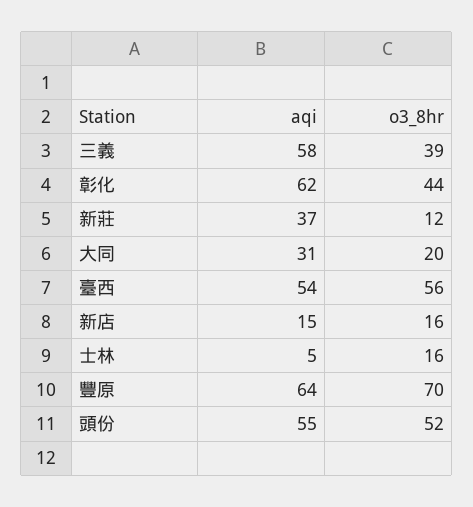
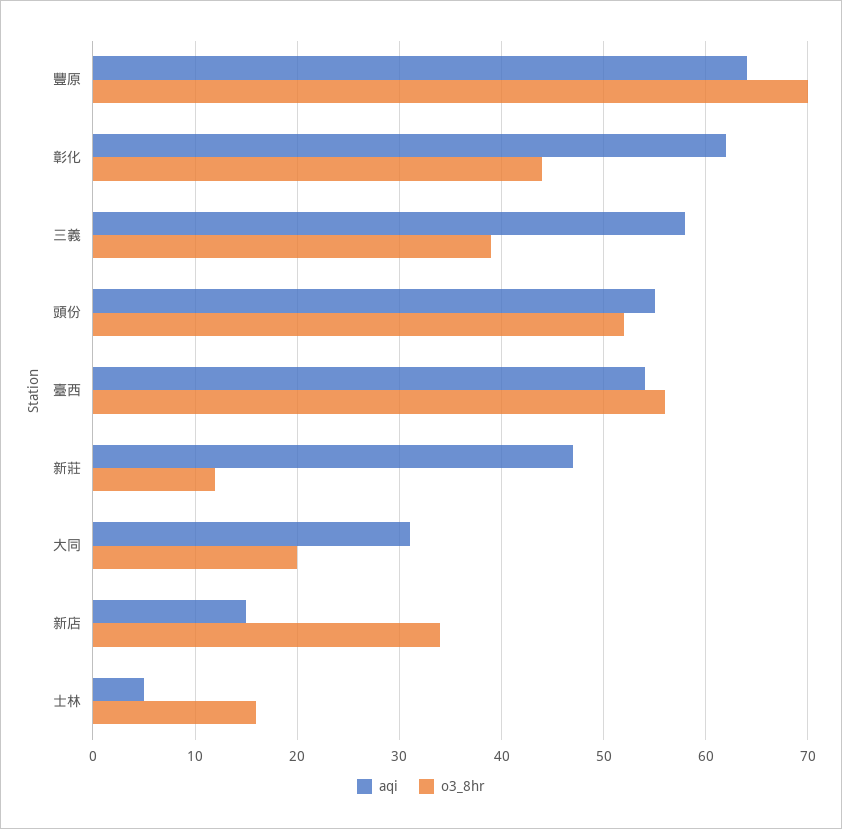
aqi, 新莊: 37 -> 47
o3_8hr, 新店: 16 -> 34

